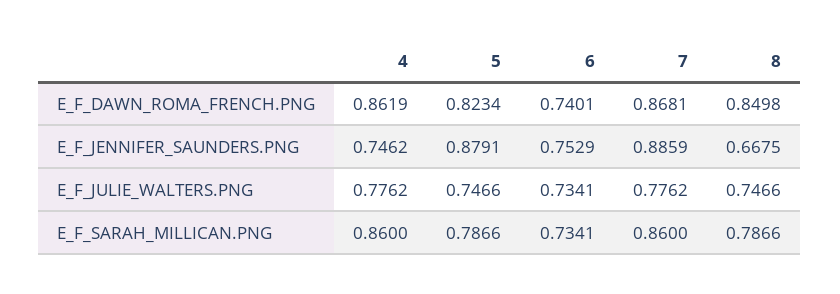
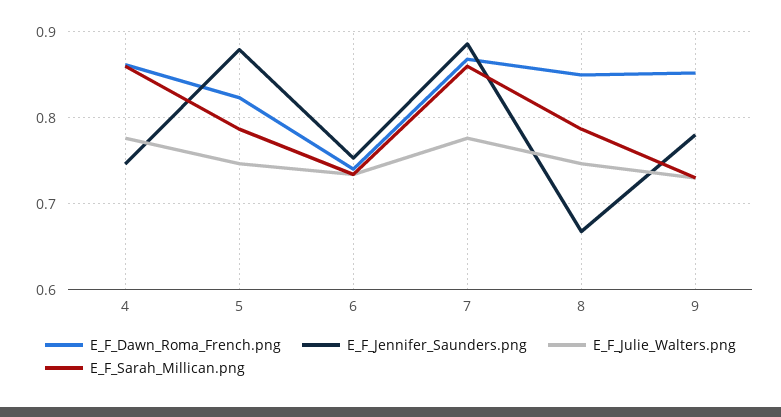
E_F_DAWN_ROMA_FRENCH.PNG, 9: none -> 0.85
E_F_JENNIFER_SAUNDERS.PNG, 9: none -> 0.78
E_F_JULIE_WALTERS.PNG, 9: none -> 0.73
E_F_SARAH_MILLICAN.PNG, 9: none -> 0.73

